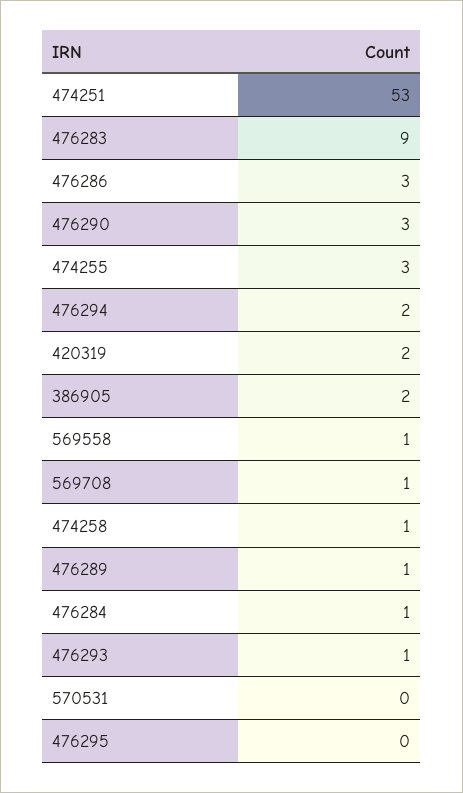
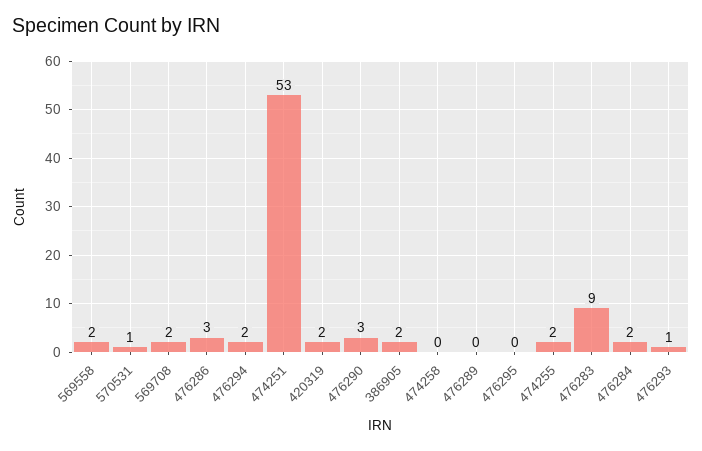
474255: 3 -> 2
569558: 1 -> 2
569708: 1 -> 2
474258: 1 -> 0
476289: 1 -> 0
476284: 1 -> 2
570531: 0 -> 1

